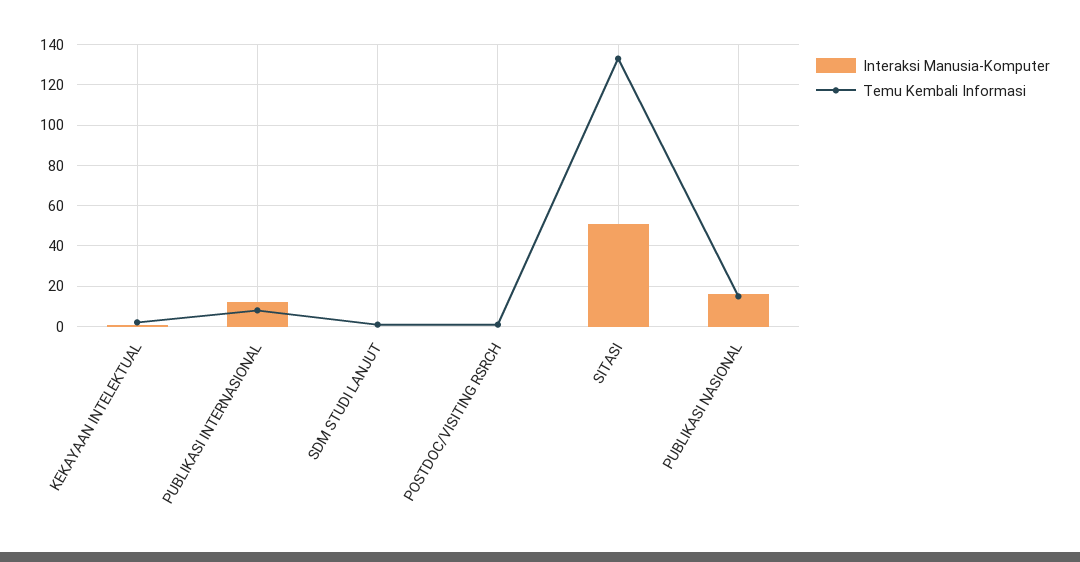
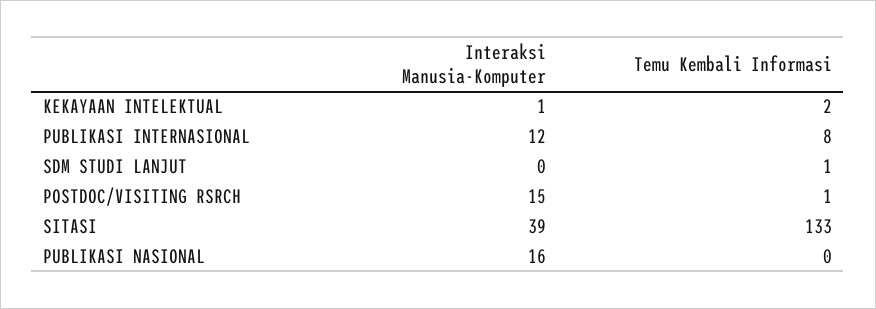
Interaksi Manusia-Komputer, POSTDOC/VISITING RSRCH: 0 -> 15
Interaksi Manusia-Komputer, SITASI: 50 -> 39
Temu Kembali Informasi, PUBLIKASI NASIONAL: 15 -> 0

